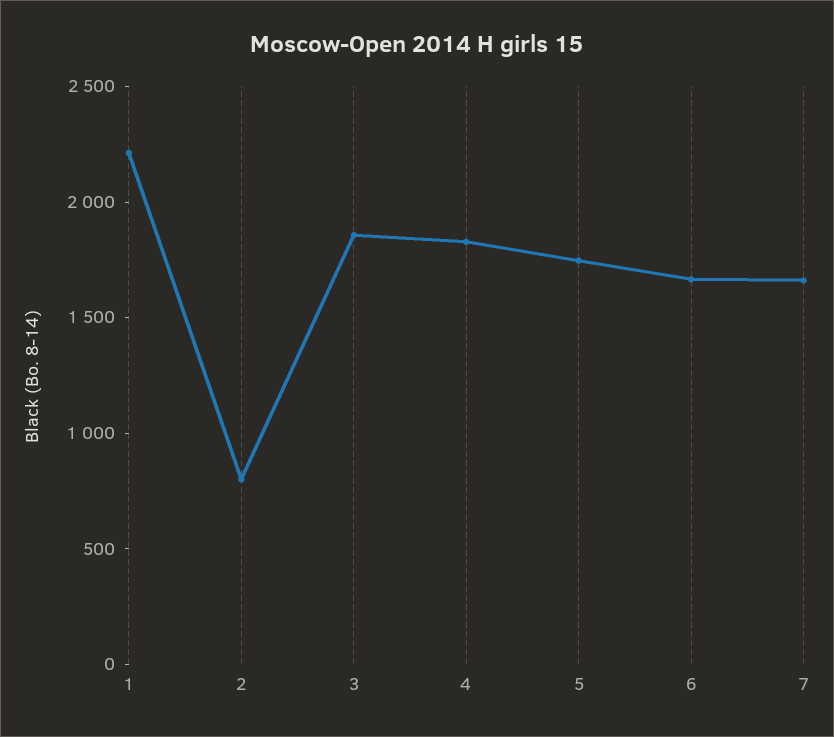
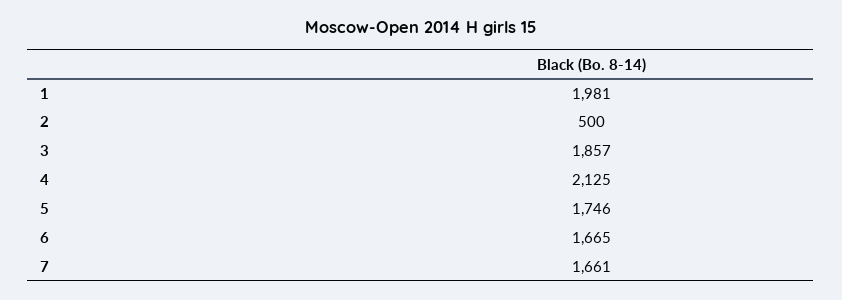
1: 2200 -> 1981
2: 800 -> 500
4: 1800 -> 2125

